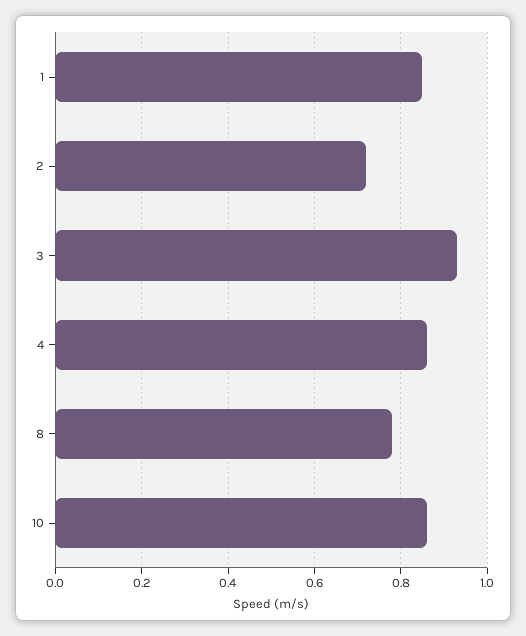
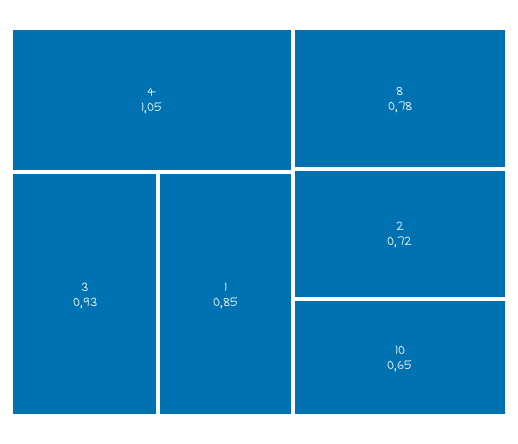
4: 0.85 -> 1.05
10: 0.85 -> 0.65

